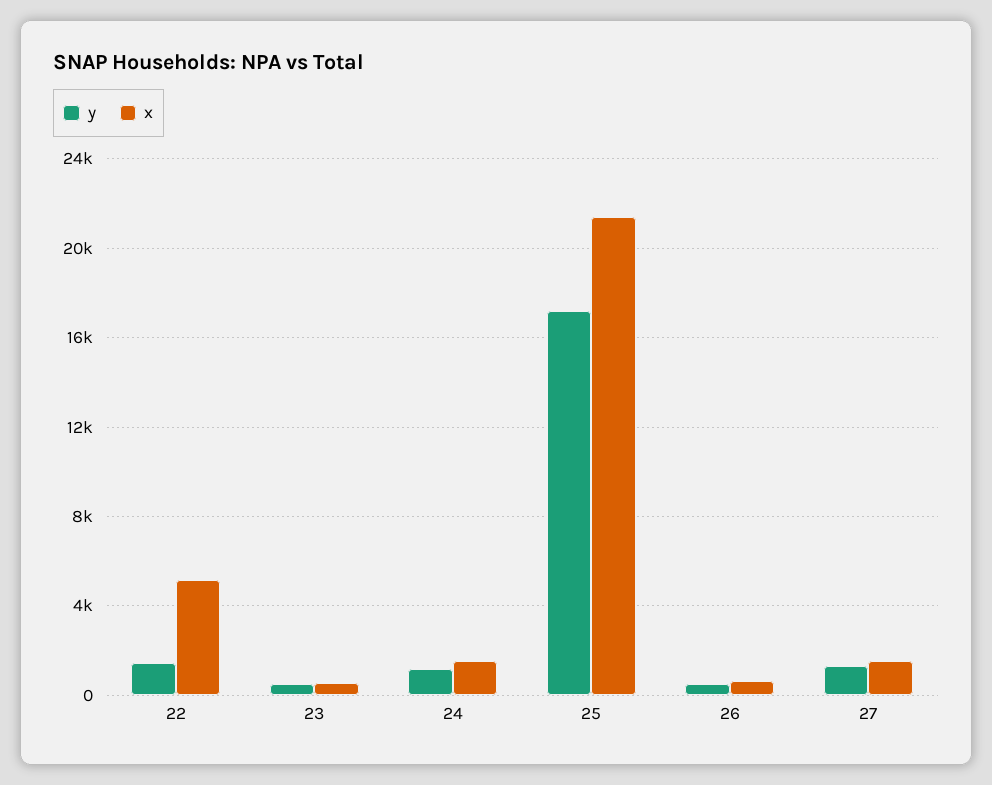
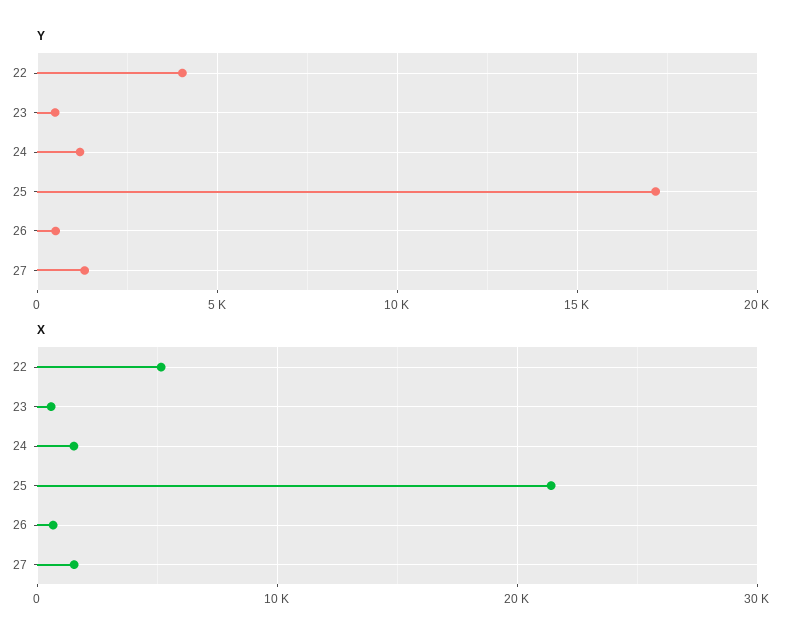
y, 22: 1500 -> 4000

